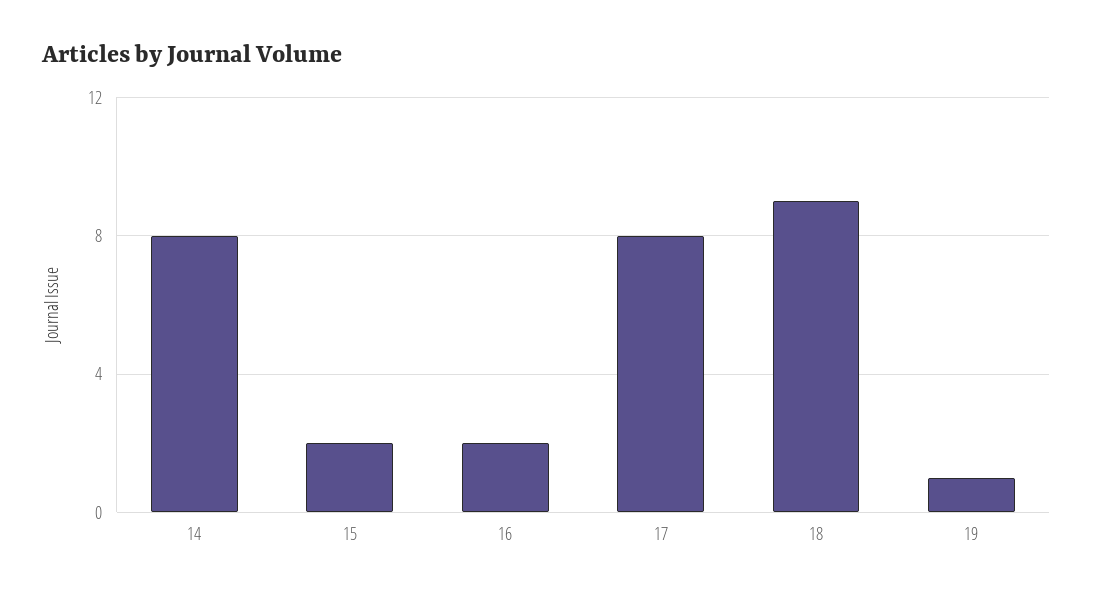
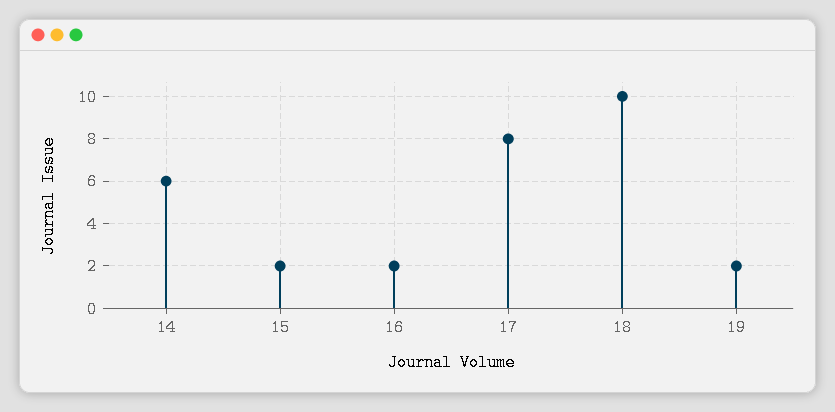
14: 8 -> 6
18: 9 -> 10
19: 1 -> 2

